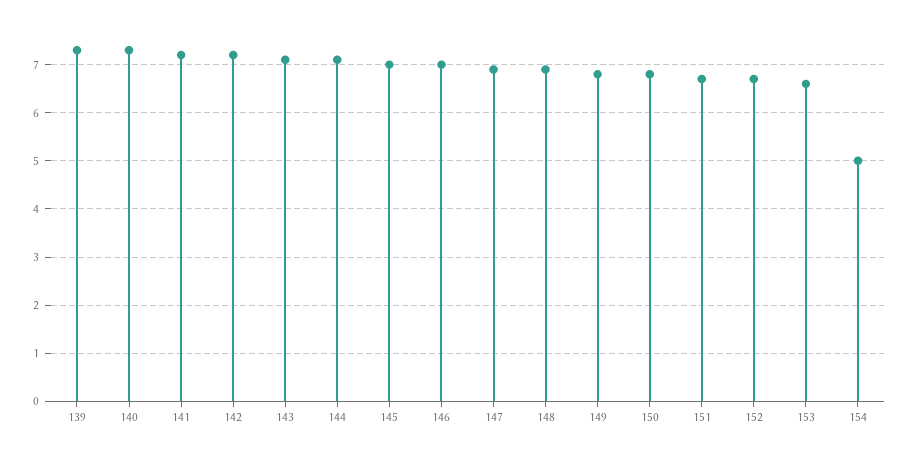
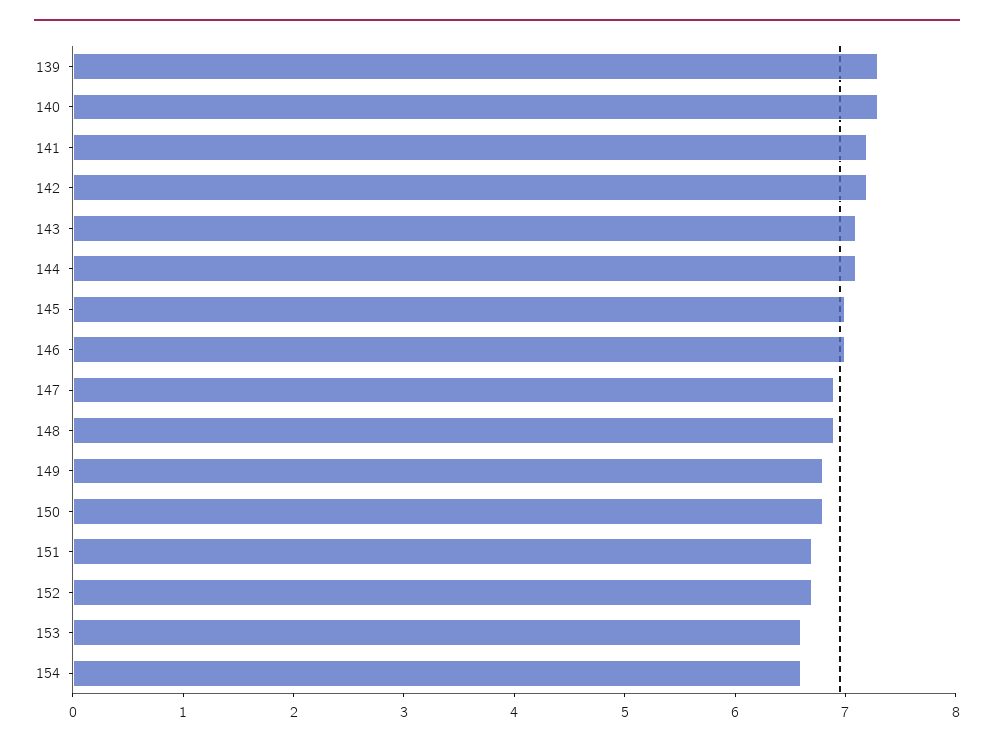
154: 5 -> 6.6

